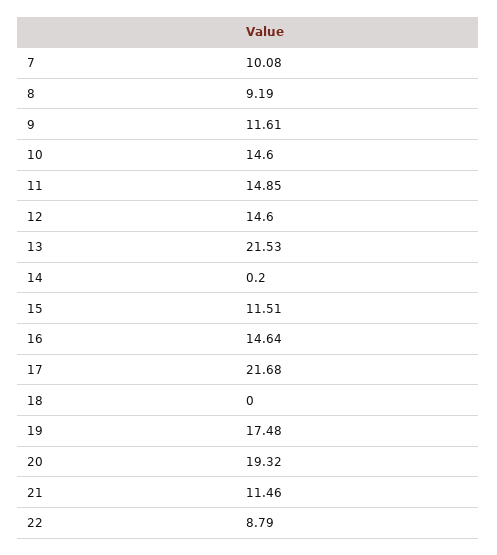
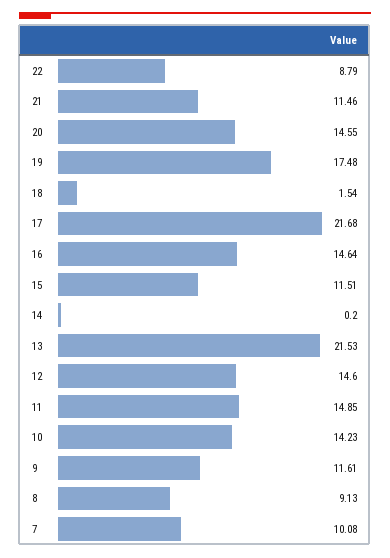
8: 9.19 -> 9.13
10: 14.6 -> 14.23
18: 0 -> 1.54
20: 19.32 -> 14.55

